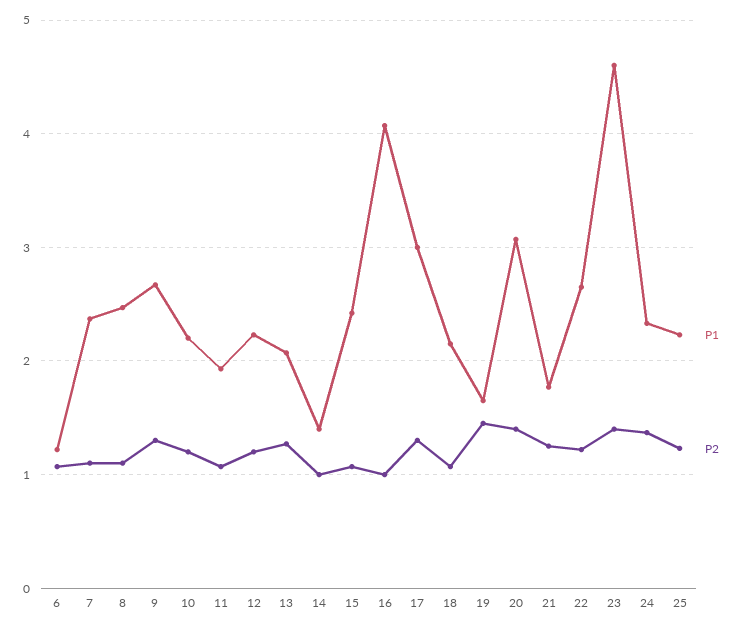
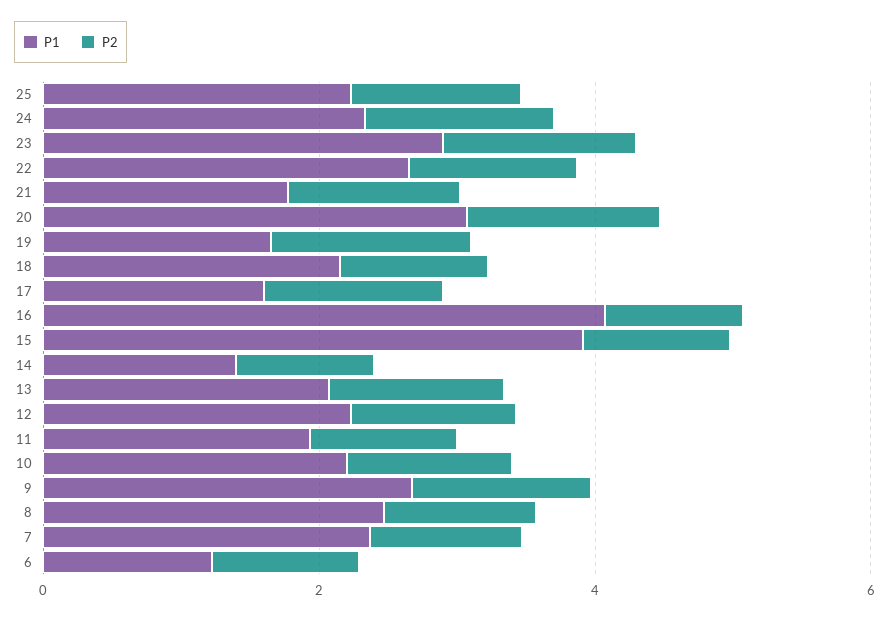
P1, 15: 2.4 -> 4
P1, 17: 3 -> 1.5
P1, 23: 4.6 -> 3

